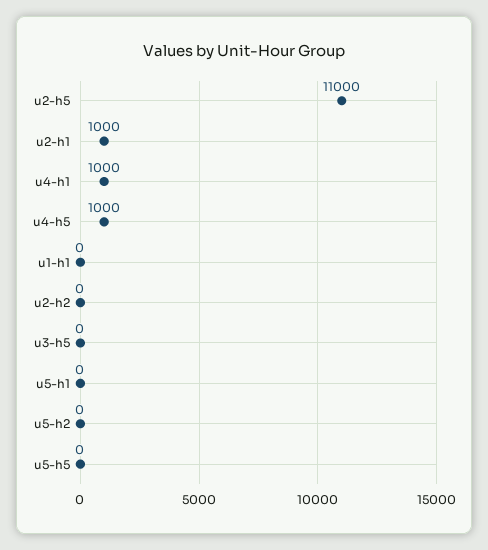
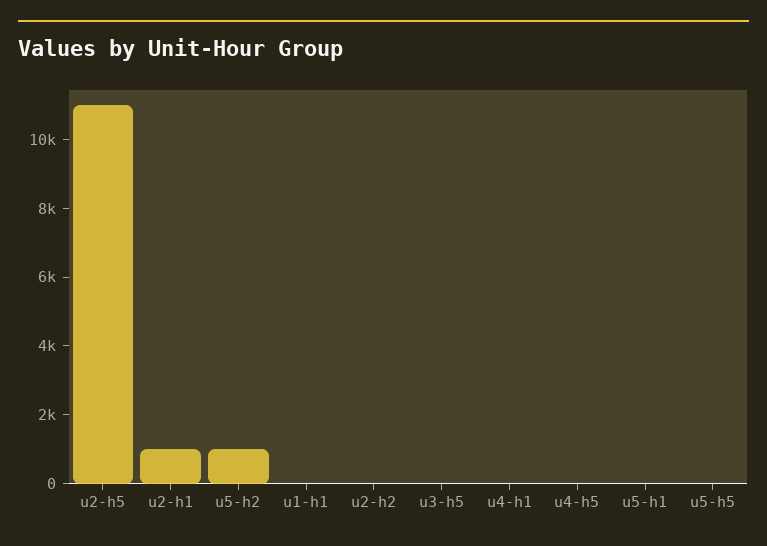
u4-h1: 1000 -> 0
u4-h5: 1000 -> 0
u5-h2: 0 -> 1000

